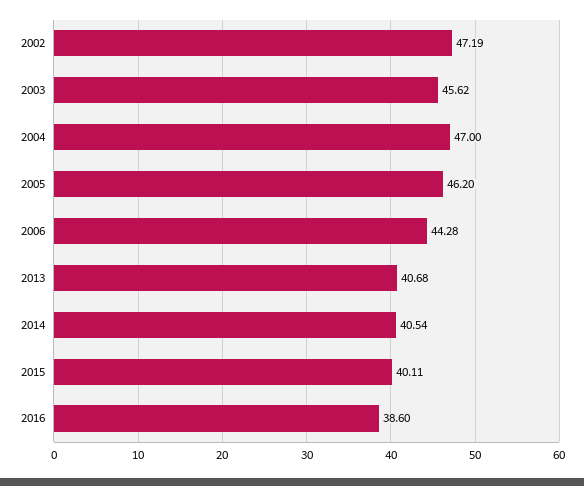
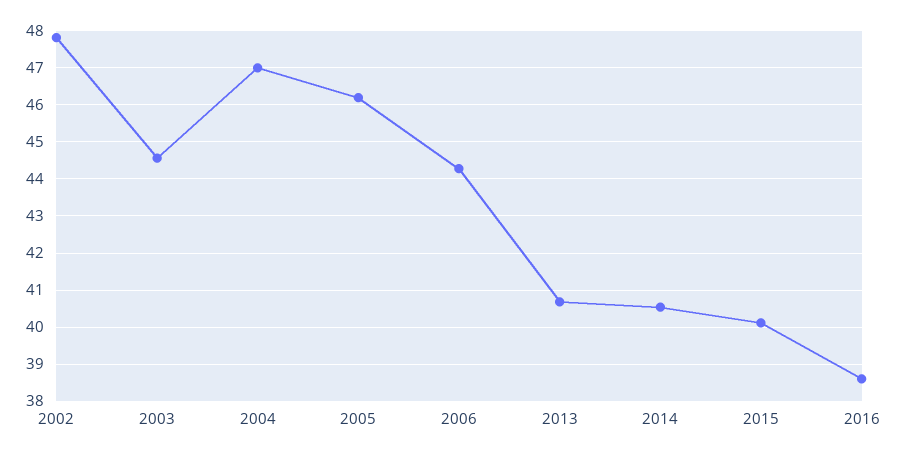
2002: 47.19 -> 47.8
2003: 45.62 -> 44.6

